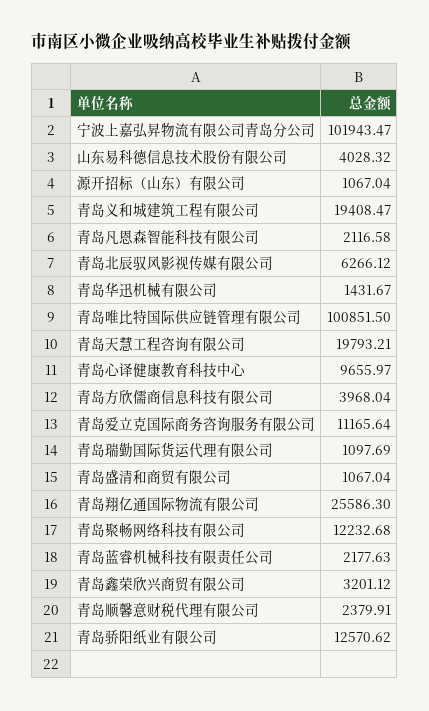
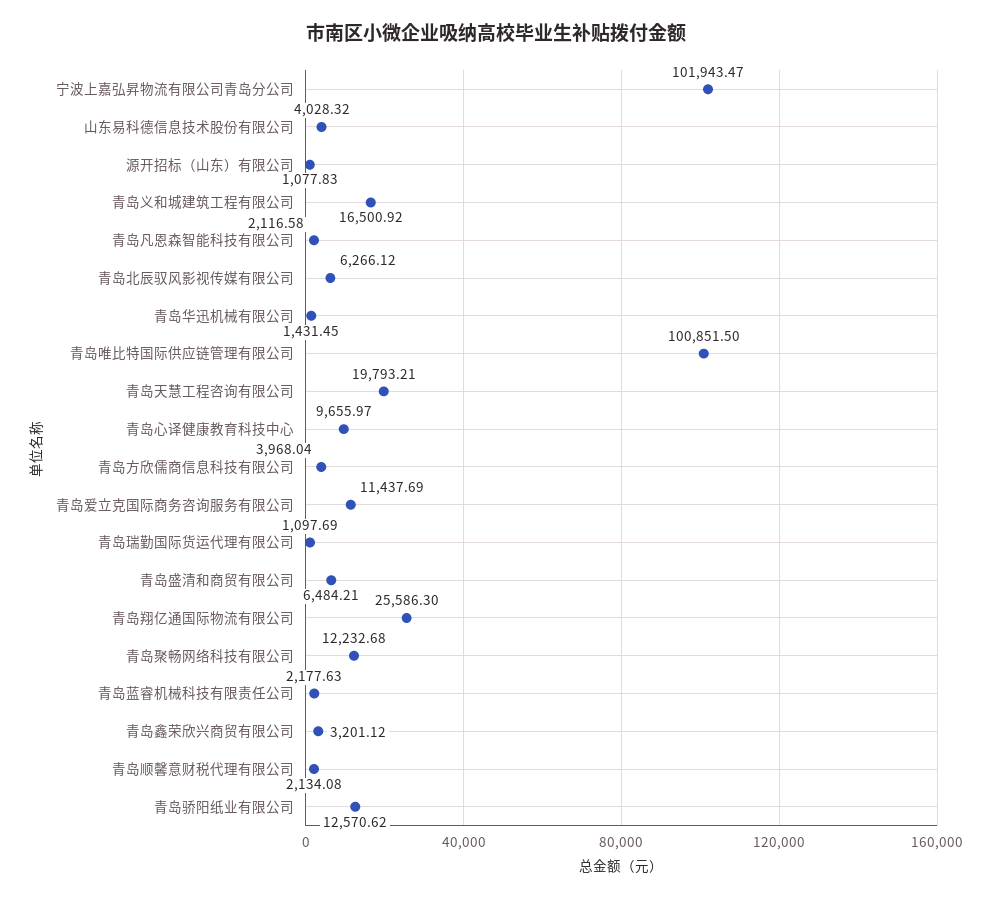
源开招标（山东）有限公司: 1067.04 -> 1077.83
青岛义和城建筑工程有限公司: 19408.47 -> 16500.92
青岛华迅机械有限公司: 1431.67 -> 1431.45
青岛爱立克国际商务咨询服务有限公司: 11165.64 -> 11437.69
青岛盛清和商贸有限公司: 1067.04 -> 6484.21
青岛顺馨意财税代理有限公司: 2379.91 -> 2134.08

